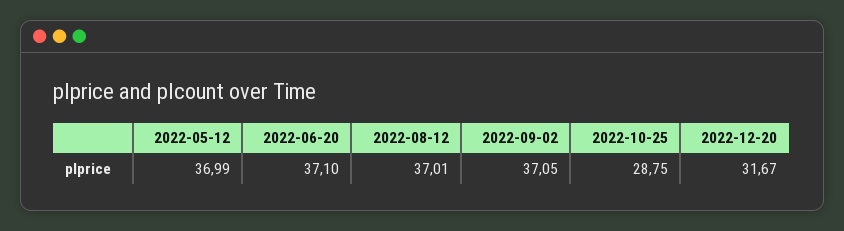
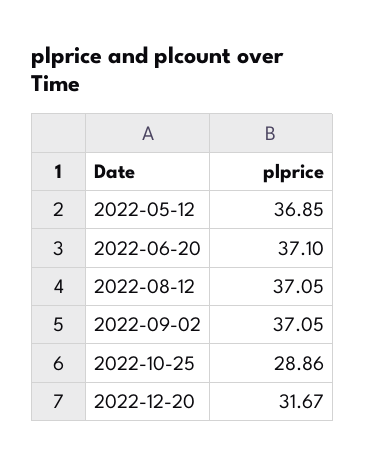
2022-05-12: 36.99 -> 36.85
2022-08-12: 37.01 -> 37.05
2022-10-25: 28.75 -> 28.86

